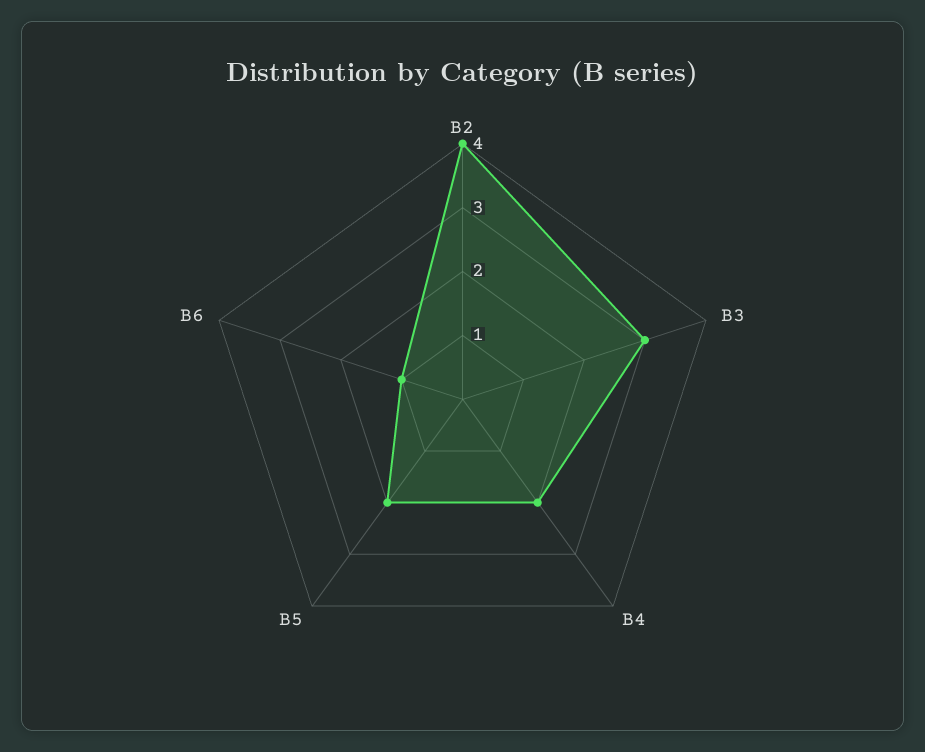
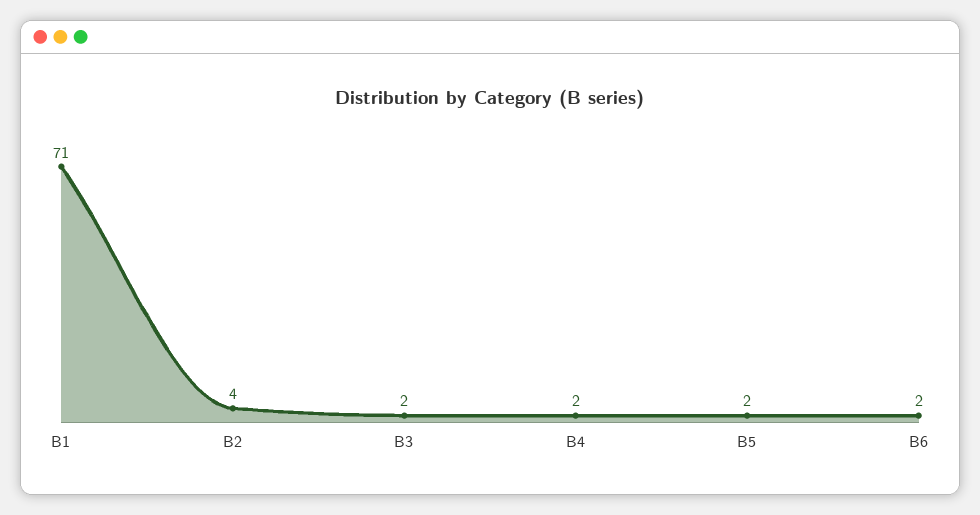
B3: 3 -> 2
B6: 1 -> 2
B1: none -> 71

